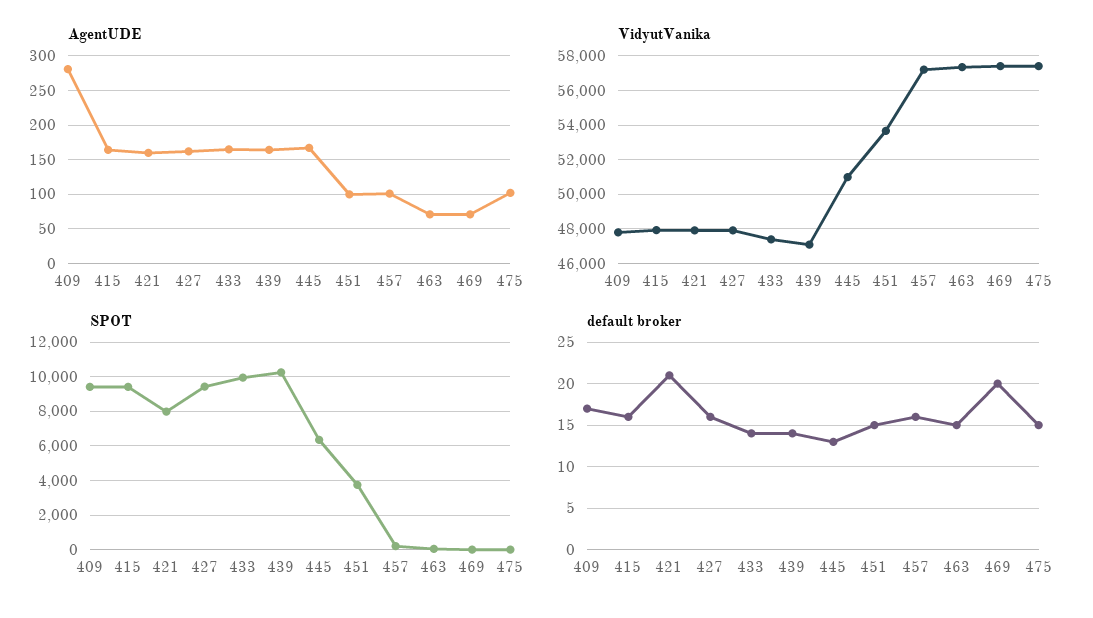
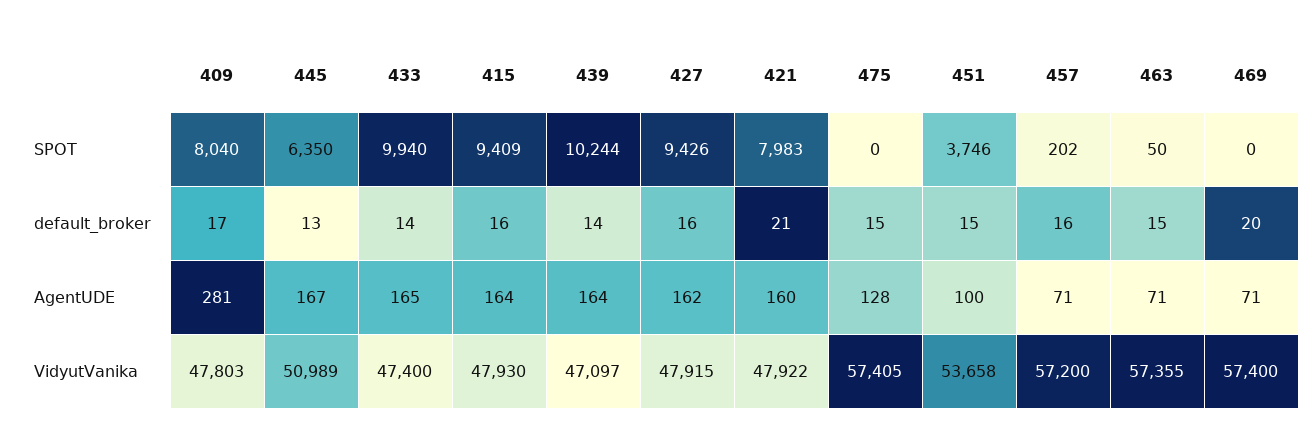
AgentUDE, 457: 100 -> 71
AgentUDE, 475: 100 -> 128
SPOT, 409: 9500 -> 8040

